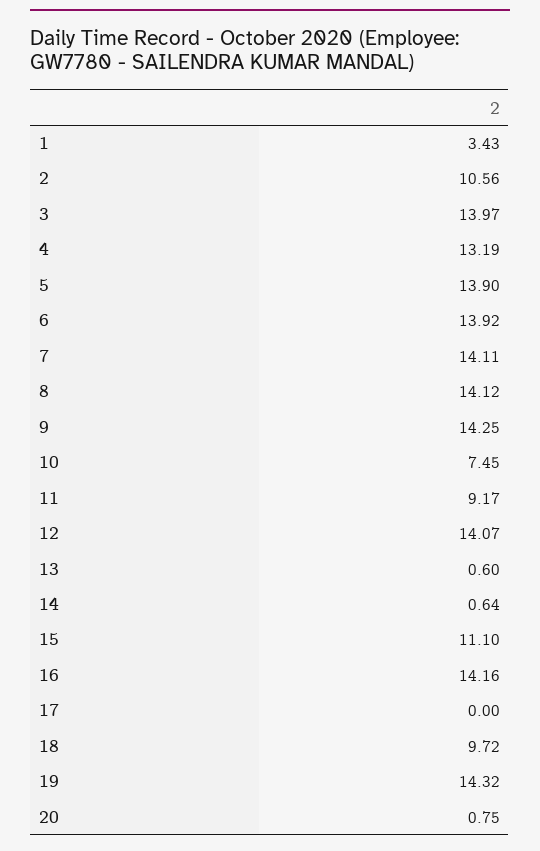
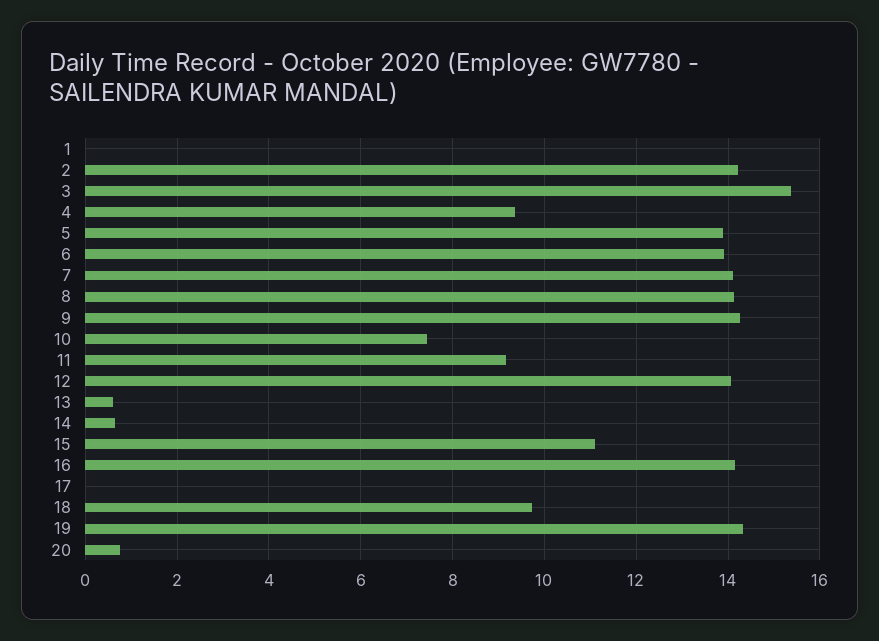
1: 3.43 -> 0
2: 10.56 -> 14.2
3: 13.97 -> 15.4
4: 13.19 -> 9.4

